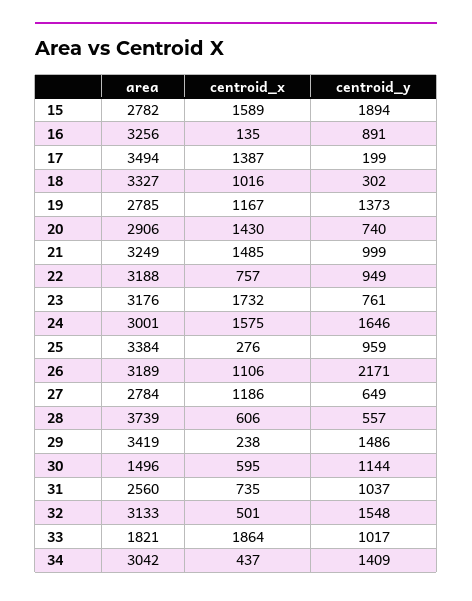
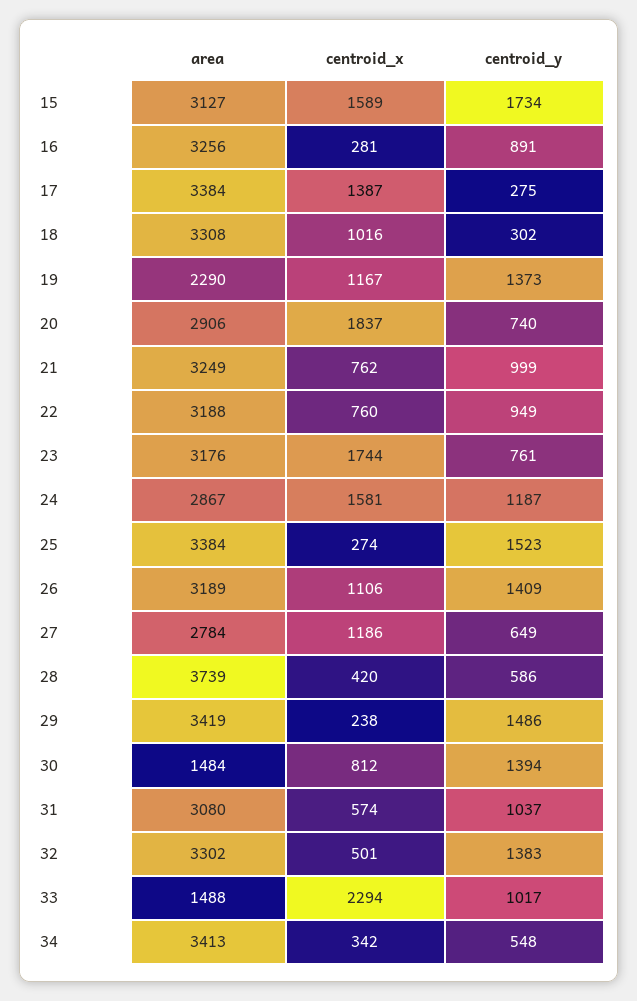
area, 15: 2782 -> 3127
centroid_y, 15: 1894 -> 1734
centroid_x, 16: 135 -> 281
area, 17: 3494 -> 3384
centroid_y, 17: 199 -> 275
area, 18: 3327 -> 3308
area, 19: 2785 -> 2290
centroid_x, 20: 1430 -> 1837
centroid_x, 21: 1485 -> 762
centroid_x, 22: 757 -> 760
centroid_x, 23: 1732 -> 1744
area, 24: 3001 -> 2867
centroid_x, 24: 1575 -> 1581
centroid_y, 24: 1646 -> 1187
centroid_x, 25: 276 -> 274
centroid_y, 25: 959 -> 1523
centroid_y, 26: 2171 -> 1409
centroid_x, 28: 606 -> 420
centroid_y, 28: 557 -> 586
area, 30: 1496 -> 1484
centroid_x, 30: 595 -> 812
centroid_y, 30: 1144 -> 1394
area, 31: 2560 -> 3080
centroid_x, 31: 735 -> 574
area, 32: 3133 -> 3302
centroid_y, 32: 1548 -> 1383
area, 33: 1821 -> 1488
centroid_x, 33: 1864 -> 2294
area, 34: 3042 -> 3413
centroid_x, 34: 437 -> 342
centroid_y, 34: 1409 -> 548

